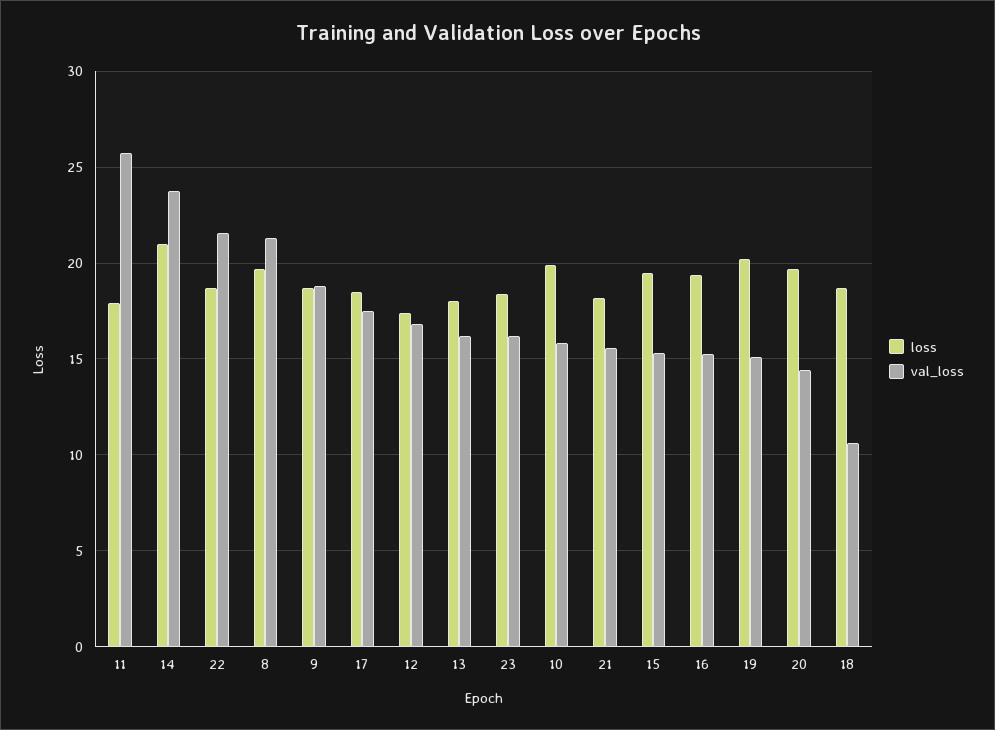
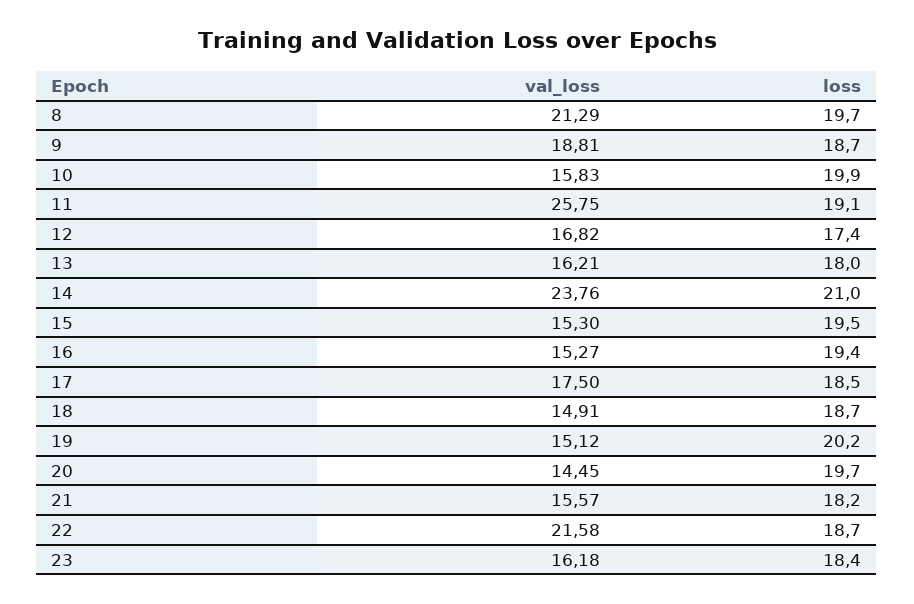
loss, 11: 18 -> 19.1
val_loss, 18: 10.5 -> 14.91

